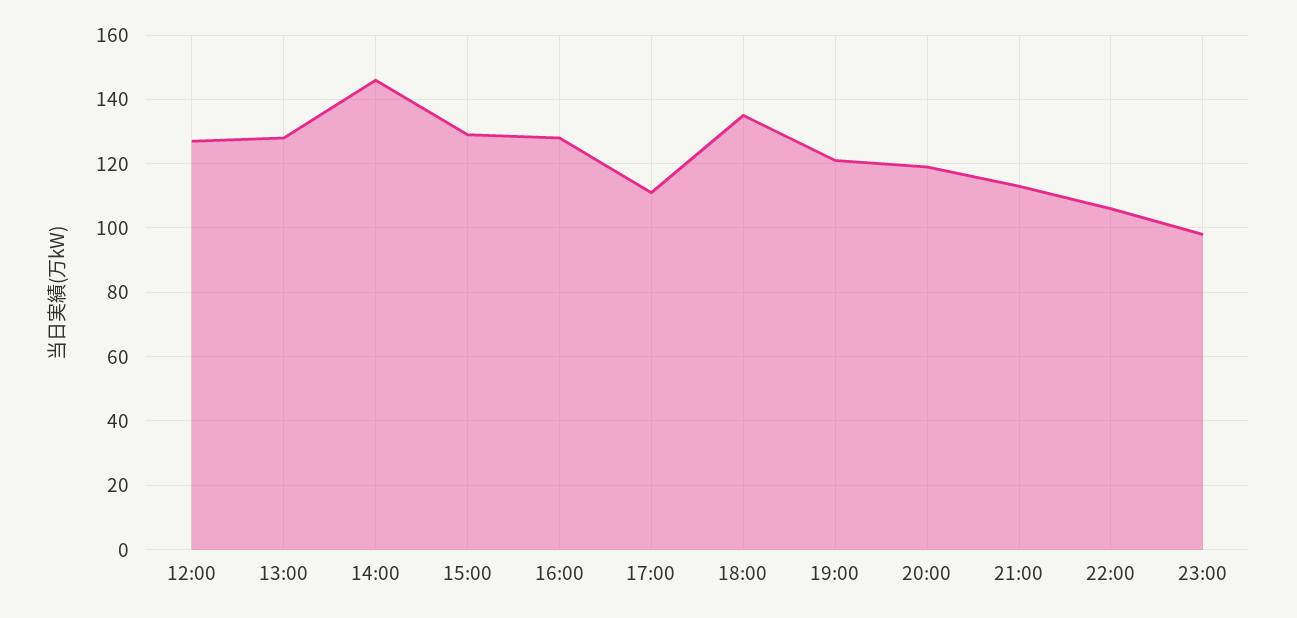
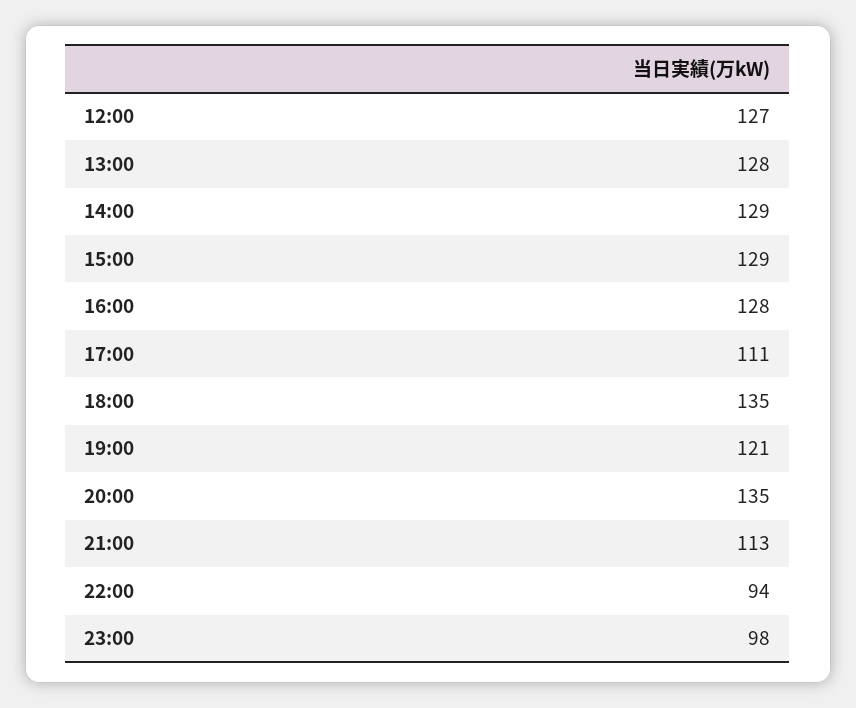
14:00: 145 -> 129
20:00: 120 -> 135
22:00: 105 -> 94

